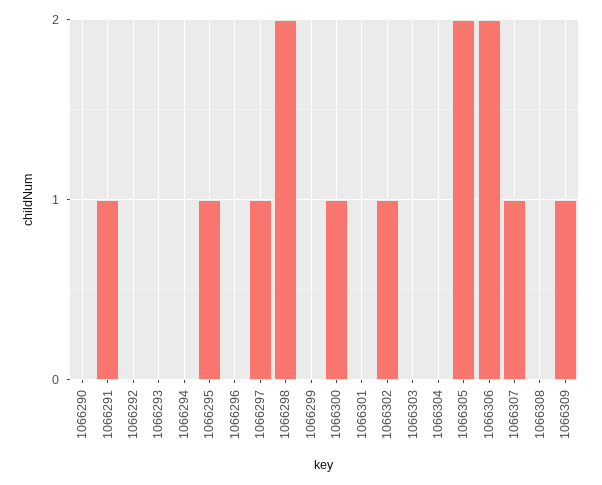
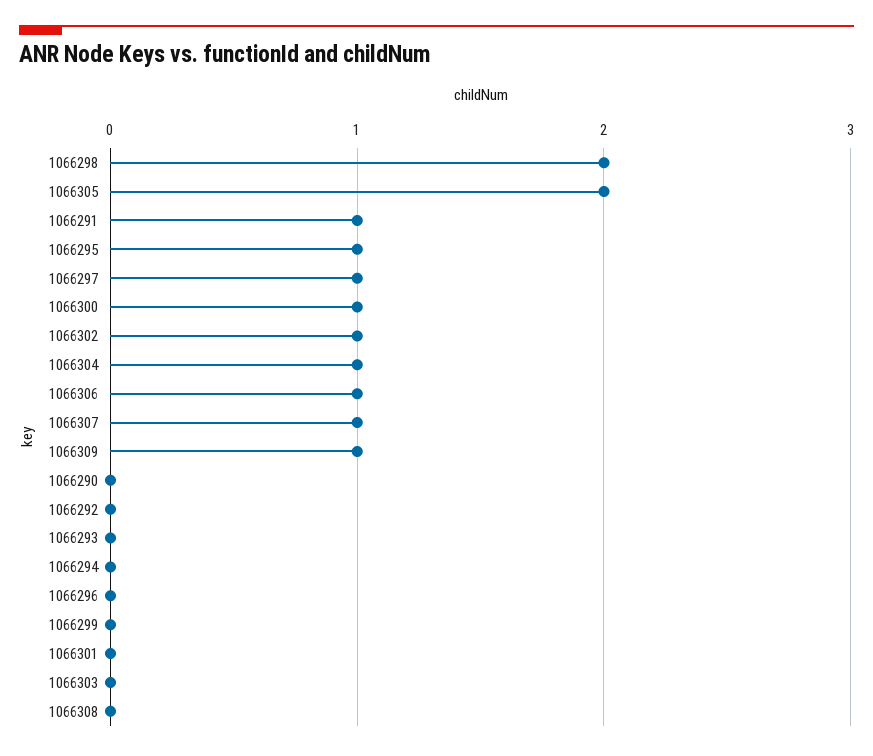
1066304: 0 -> 1
1066306: 2 -> 1

